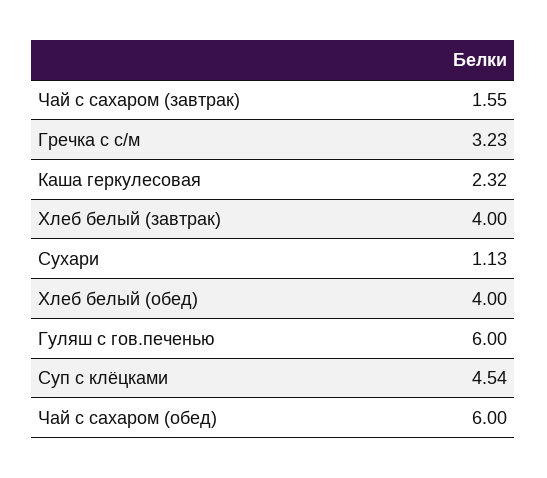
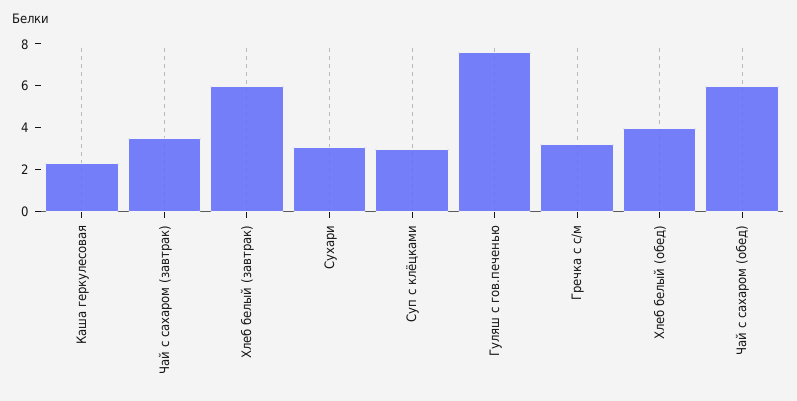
Чай с сахаром (завтрак): 1.55 -> 3.5
Хлеб белый (завтрак): 4 -> 6
Сухари: 1.13 -> 3
Гуляш с гов.печенью: 6 -> 7.5
Суп с клёцками: 4.54 -> 3

